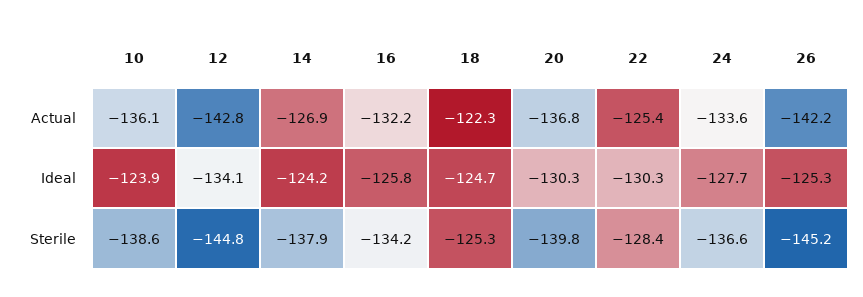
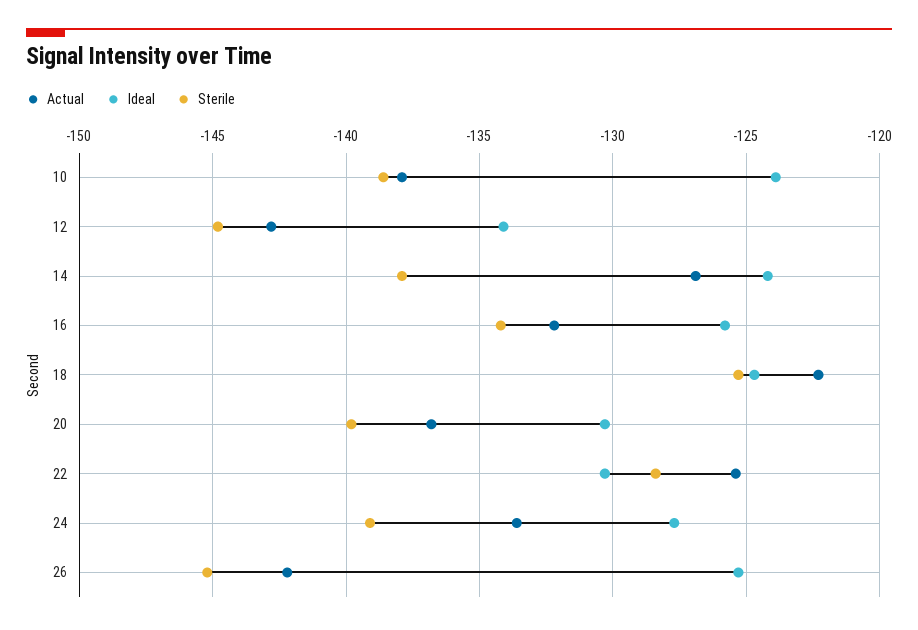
Actual, 10: -136.1 -> -138
Sterile, 24: -136.6 -> -139

